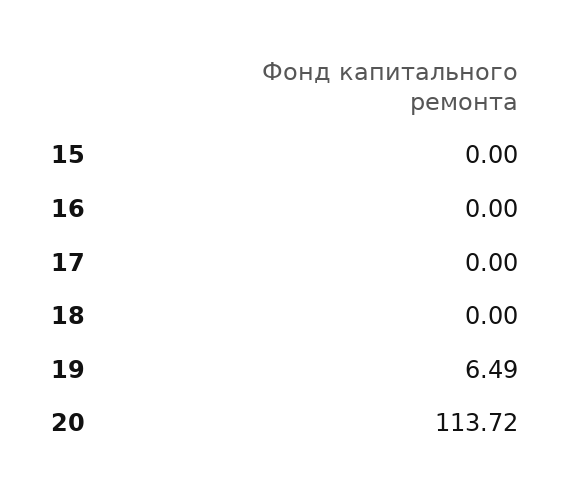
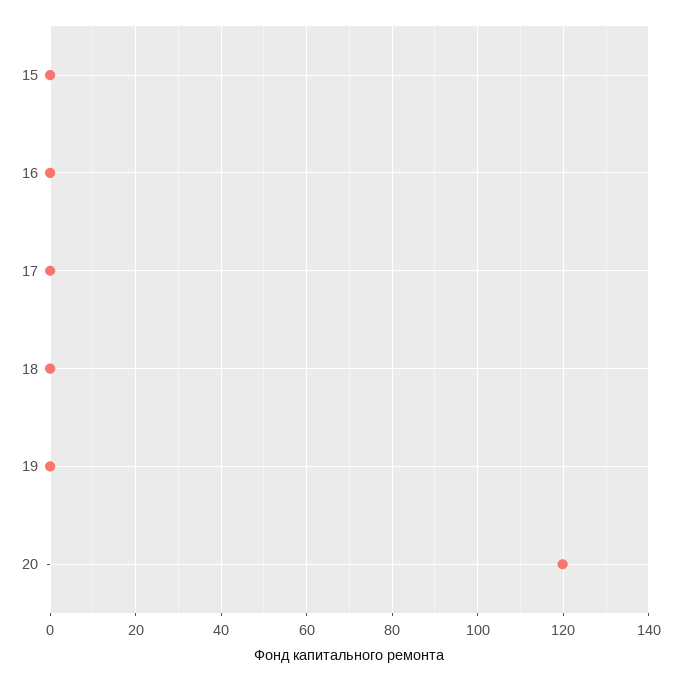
19: 6.49 -> 0
20: 113.72 -> 120

